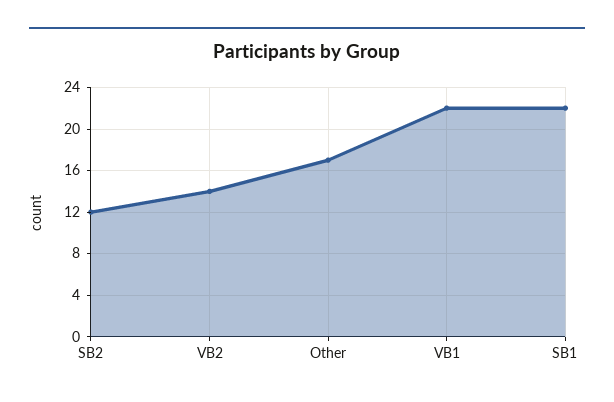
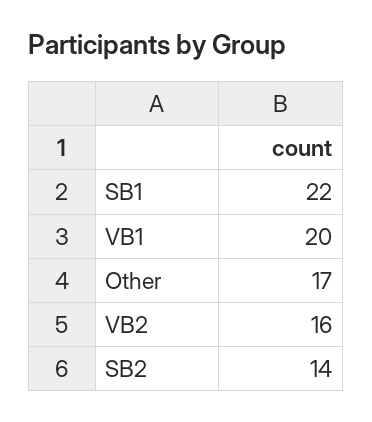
SB2: 12 -> 14
VB2: 14 -> 16
VB1: 22 -> 20

